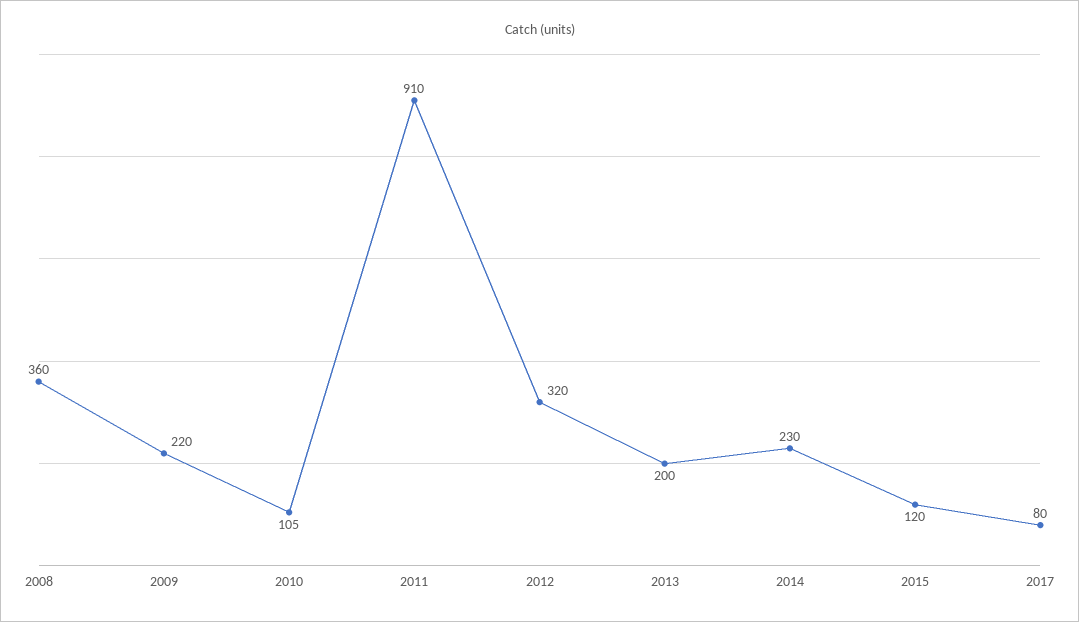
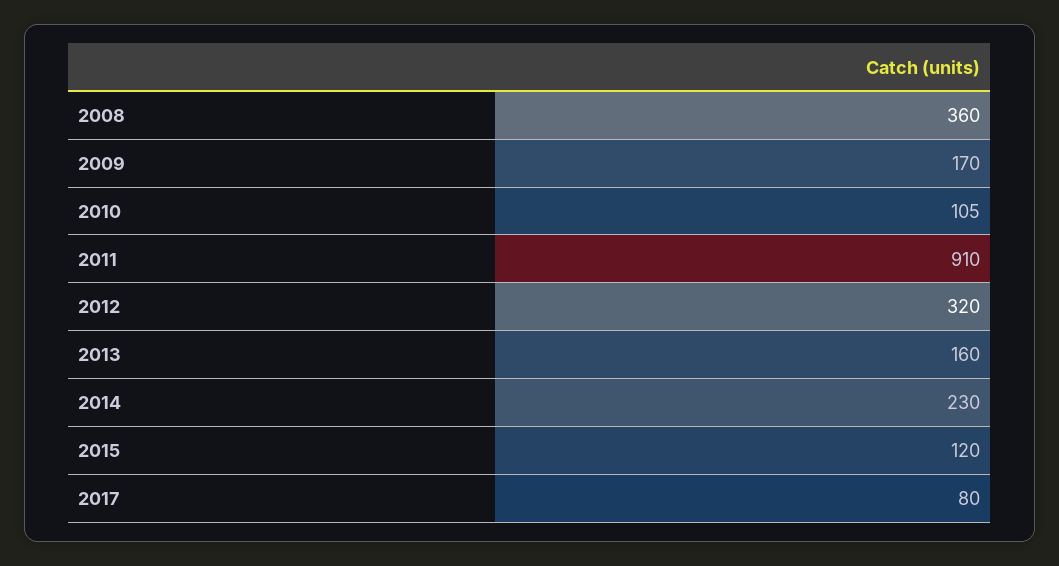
2009: 220 -> 170
2013: 200 -> 160

